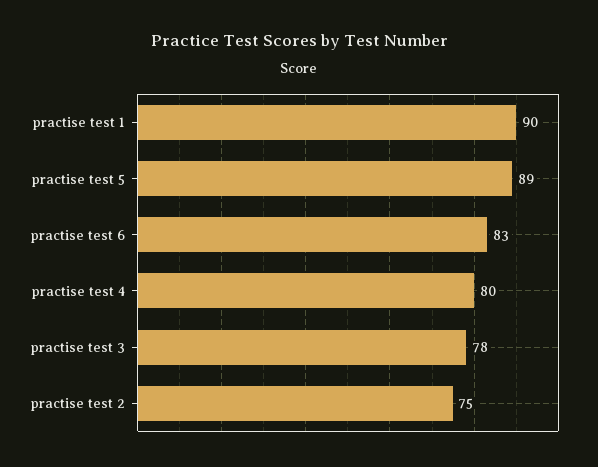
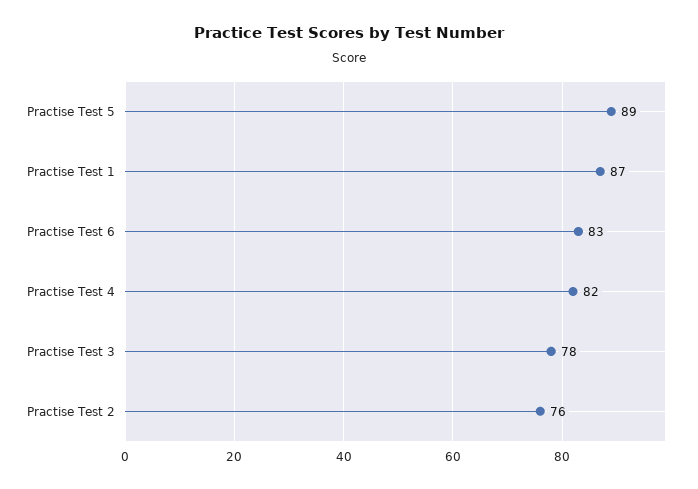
practise test 1: 90 -> 87
practise test 4: 80 -> 82
practise test 2: 75 -> 76

